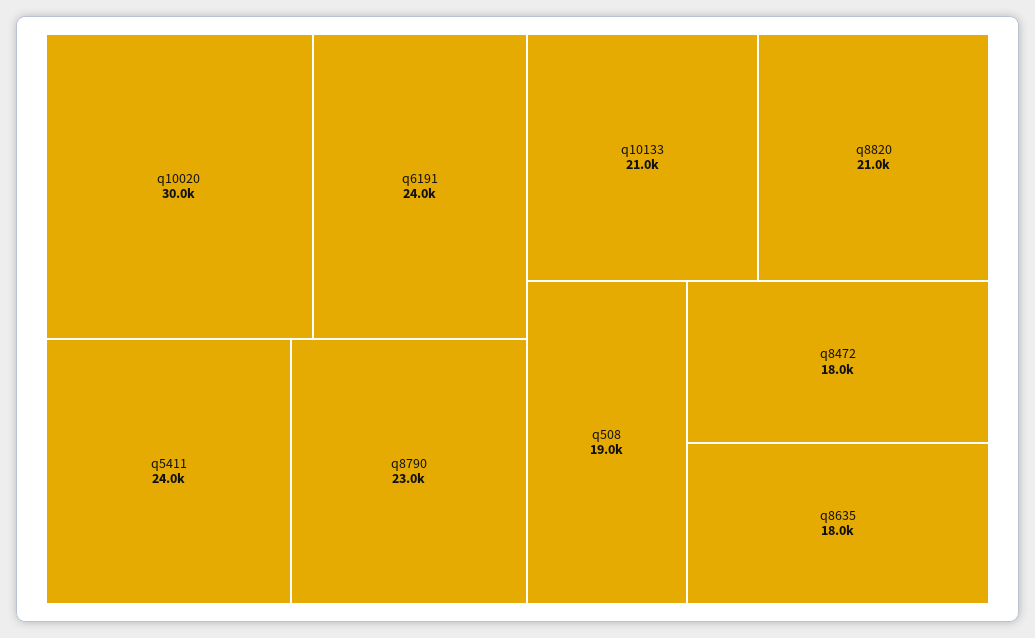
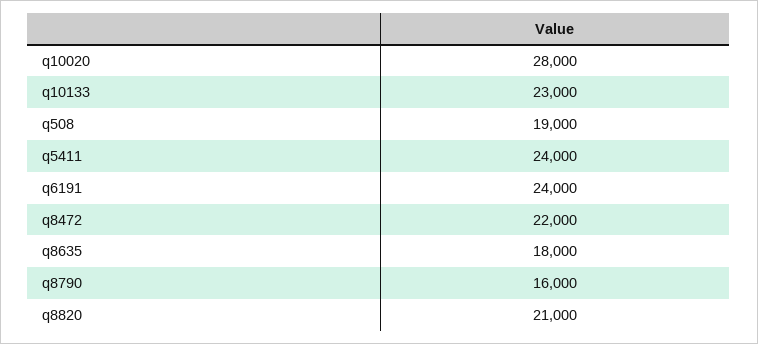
q10020: 30000 -> 28000
q8790: 23000 -> 16000
q10133: 21000 -> 23000
q8472: 18000 -> 22000

